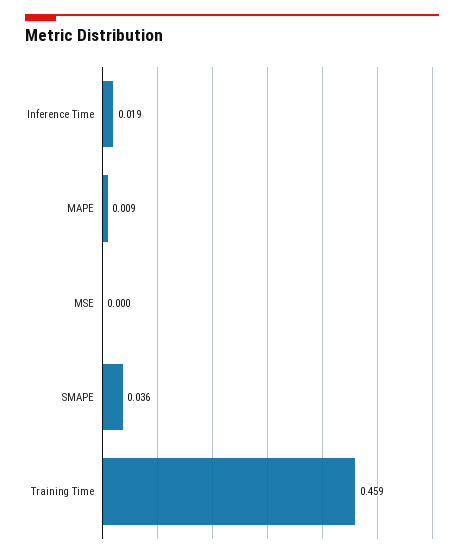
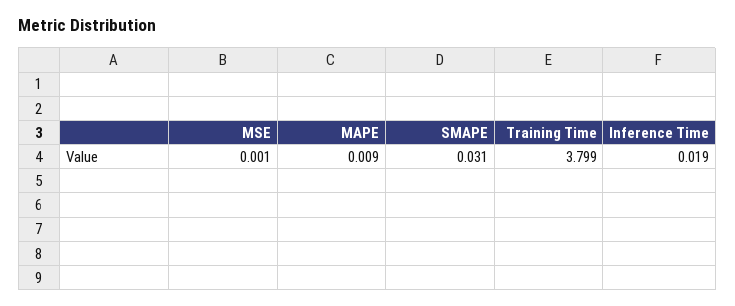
MSE: 0 -> 0.001
SMAPE: 0.036 -> 0.031
Training Time: 0.459 -> 3.799

